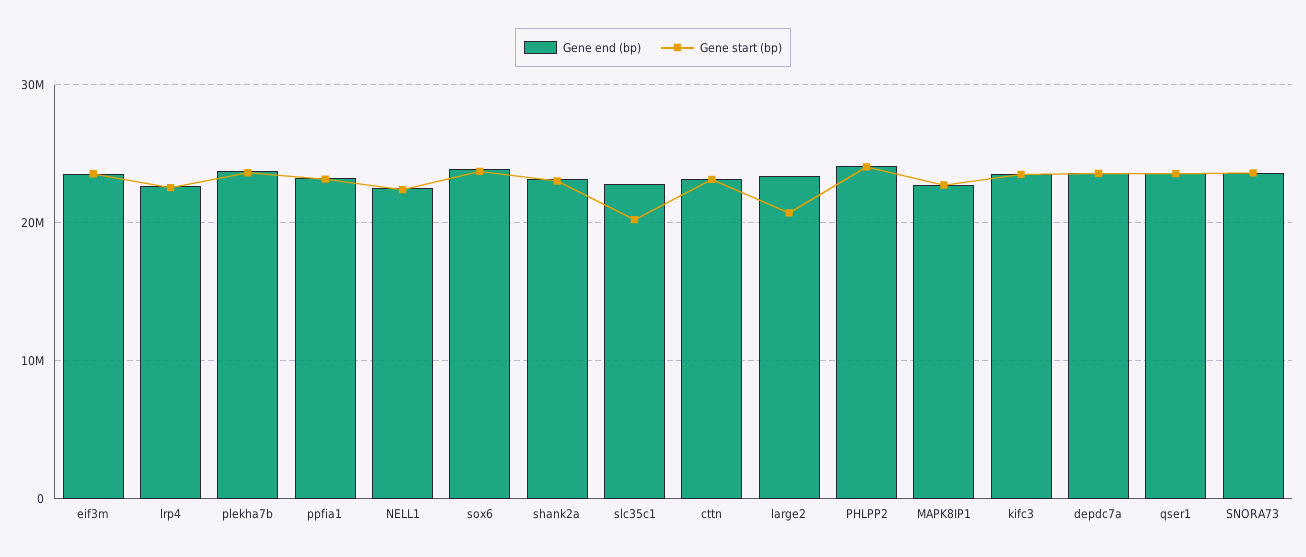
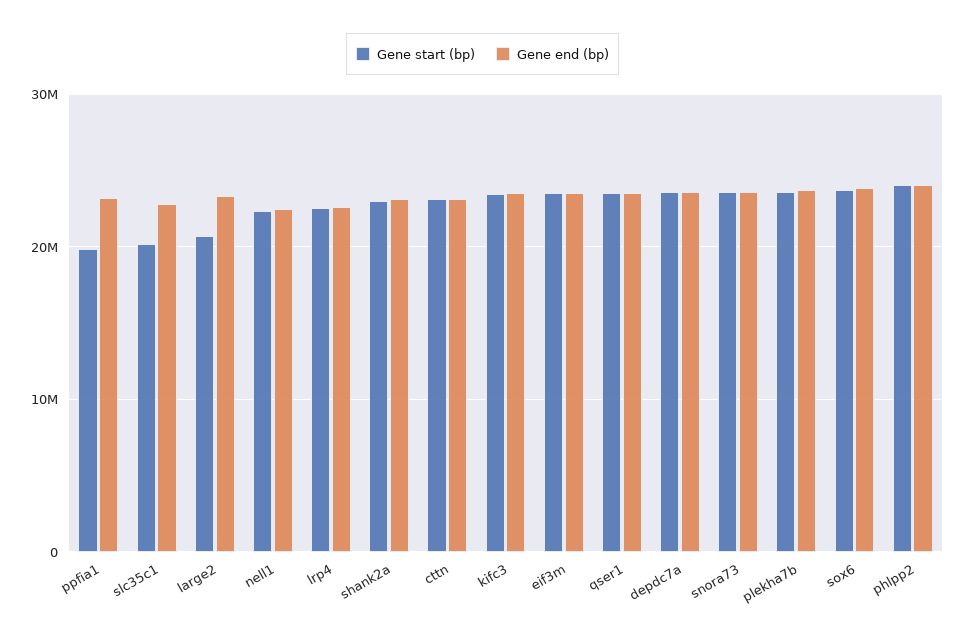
Gene start (bp), ppfia1: 23000000 -> 20000000
Gene end (bp), MAPK8IP1: 23000000 -> none
Gene start (bp), MAPK8IP1: 23000000 -> none

